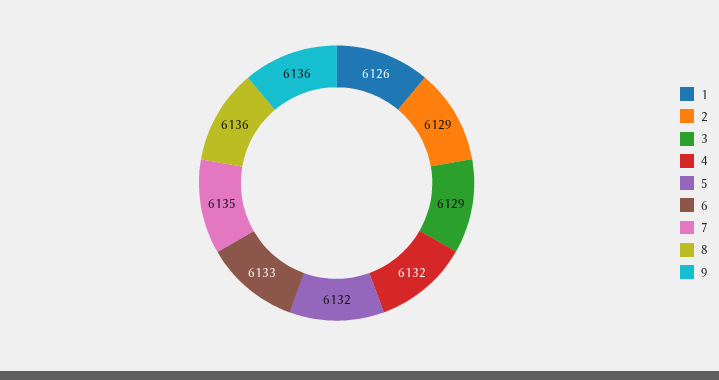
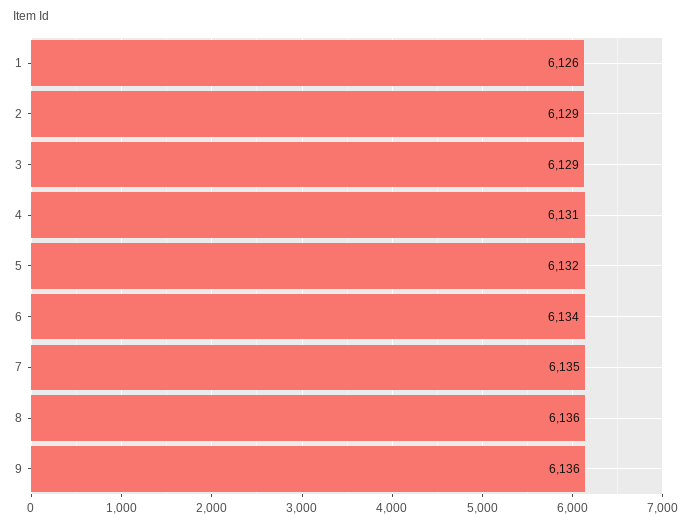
4: 6132 -> 6131
6: 6133 -> 6134

